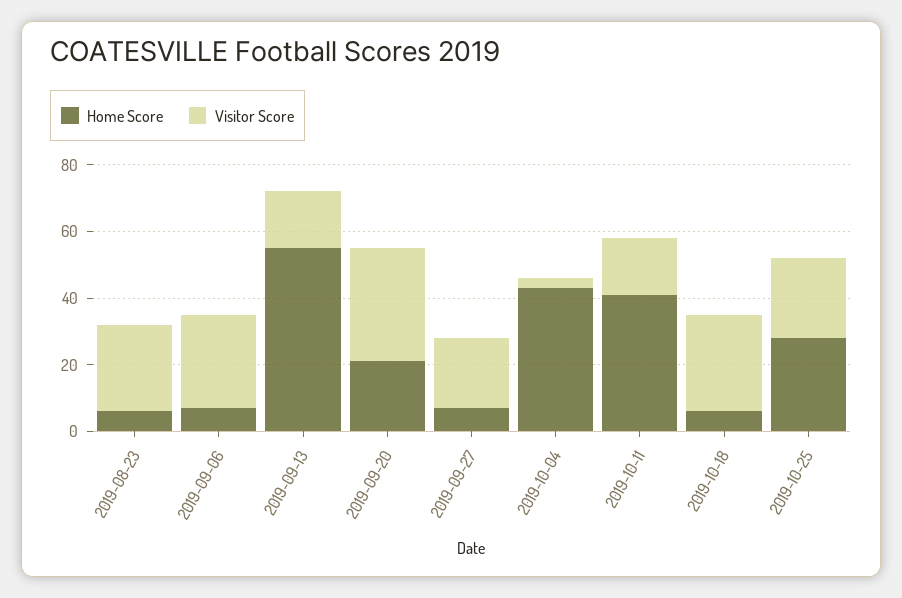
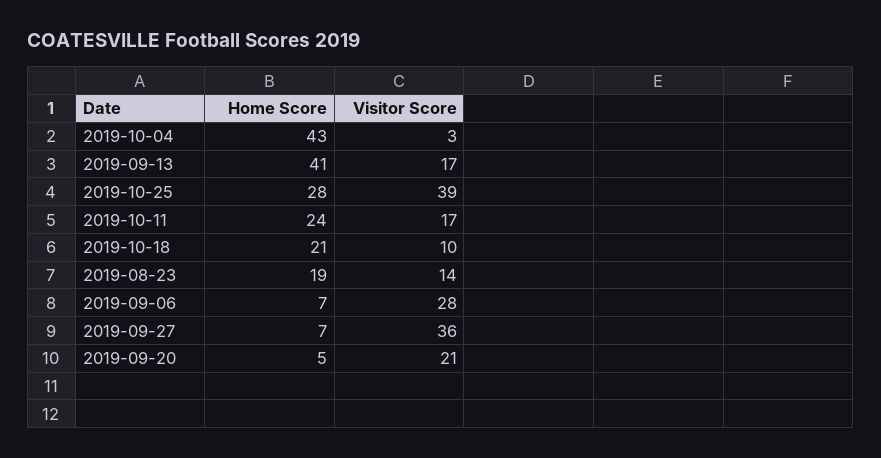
Home Score, 2019-08-23: 5 -> 19
Visitor Score, 2019-08-23: 25 -> 14
Home Score, 2019-09-13: 55 -> 41
Home Score, 2019-09-20: 20 -> 5
Visitor Score, 2019-09-20: 35 -> 21
Visitor Score, 2019-09-27: 20 -> 36
Home Score, 2019-10-11: 40 -> 24
Home Score, 2019-10-18: 5 -> 21
Visitor Score, 2019-10-18: 30 -> 10
Visitor Score, 2019-10-25: 25 -> 39

